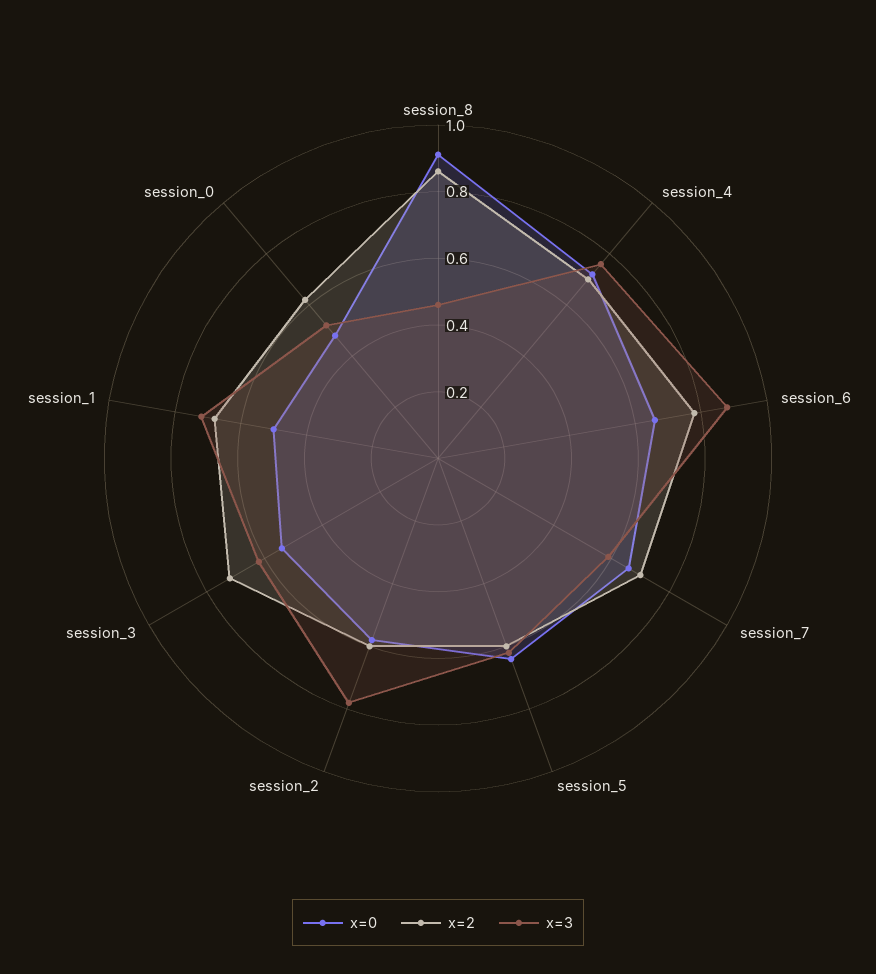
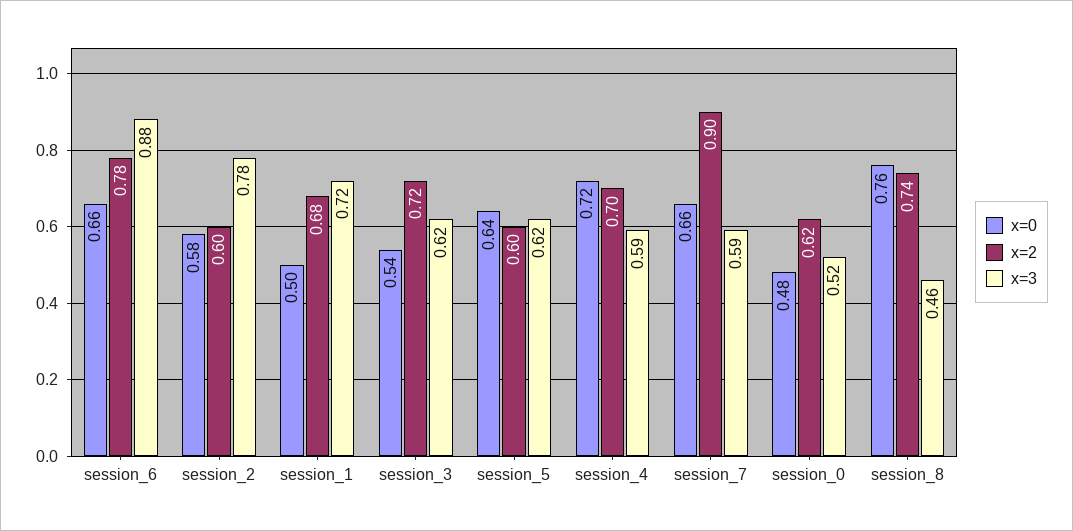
x=0, session_8: 0.9 -> 0.76
x=2, session_8: 0.85 -> 0.74
x=3, session_4: 0.75 -> 0.59
x=2, session_7: 0.7 -> 0.9

